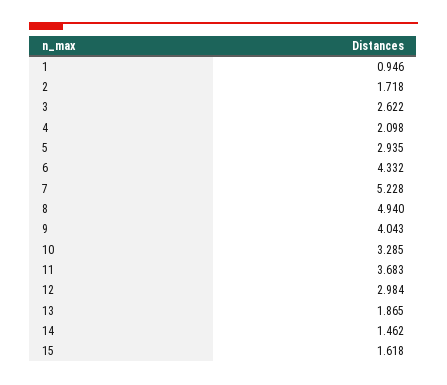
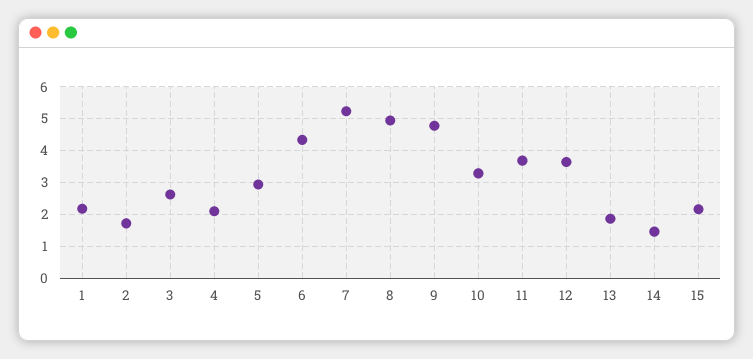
1: 0.946 -> 2.2
9: 4.043 -> 4.8
12: 2.984 -> 3.6
15: 1.618 -> 2.2

